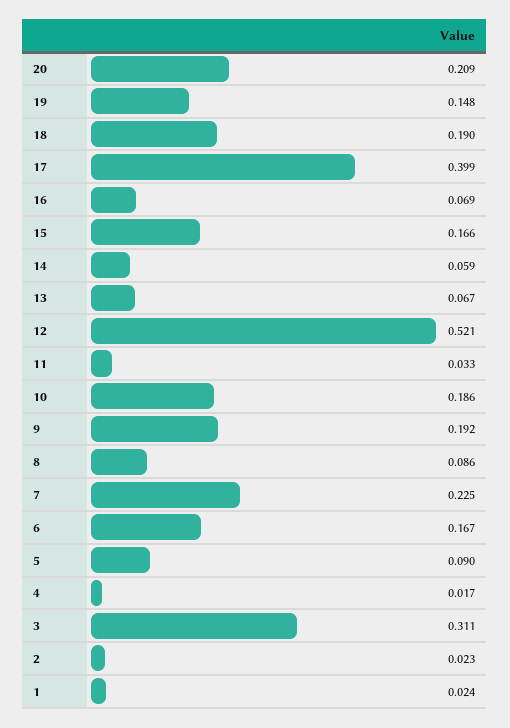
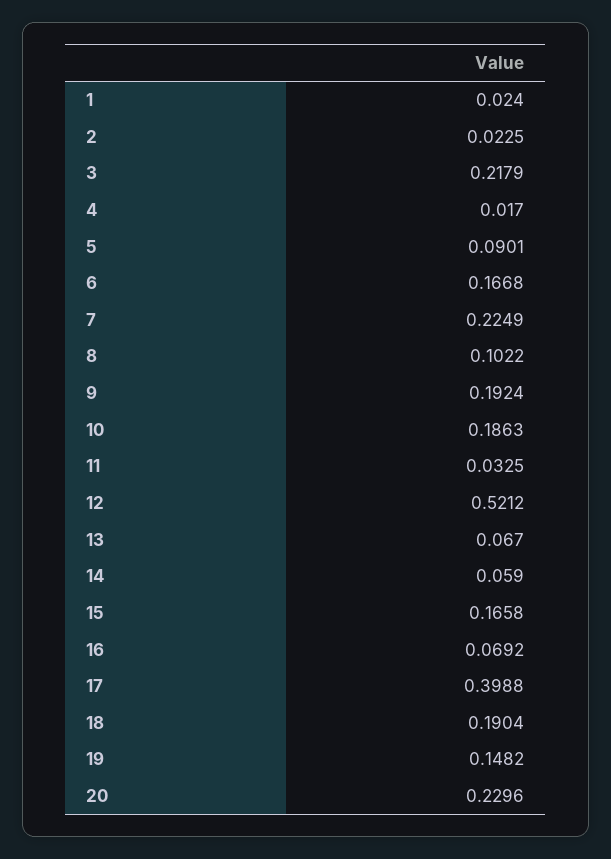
20: 0.209 -> 0.2296
8: 0.086 -> 0.1022
3: 0.311 -> 0.2179

